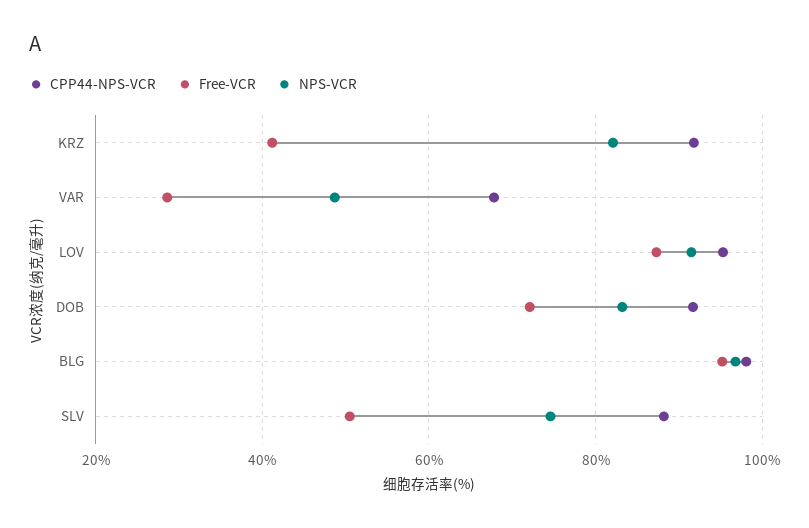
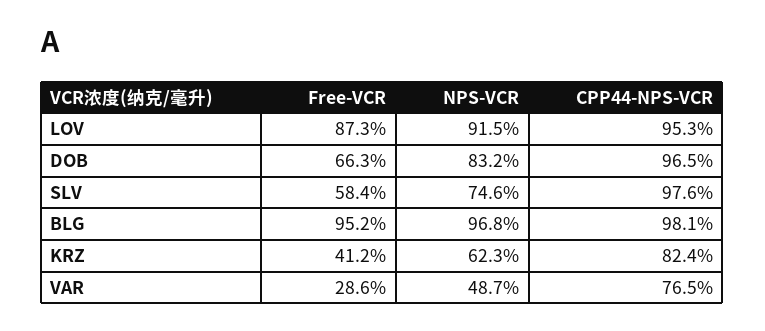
CPP44-NPS-VCR, KRZ: 92 -> 82.4
NPS-VCR, KRZ: 82 -> 62.3
CPP44-NPS-VCR, VAR: 68 -> 76.5
CPP44-NPS-VCR, DOB: 92 -> 96.5
Free-VCR, DOB: 72 -> 66.3
CPP44-NPS-VCR, SLV: 88 -> 97.6
Free-VCR, SLV: 50 -> 58.4

